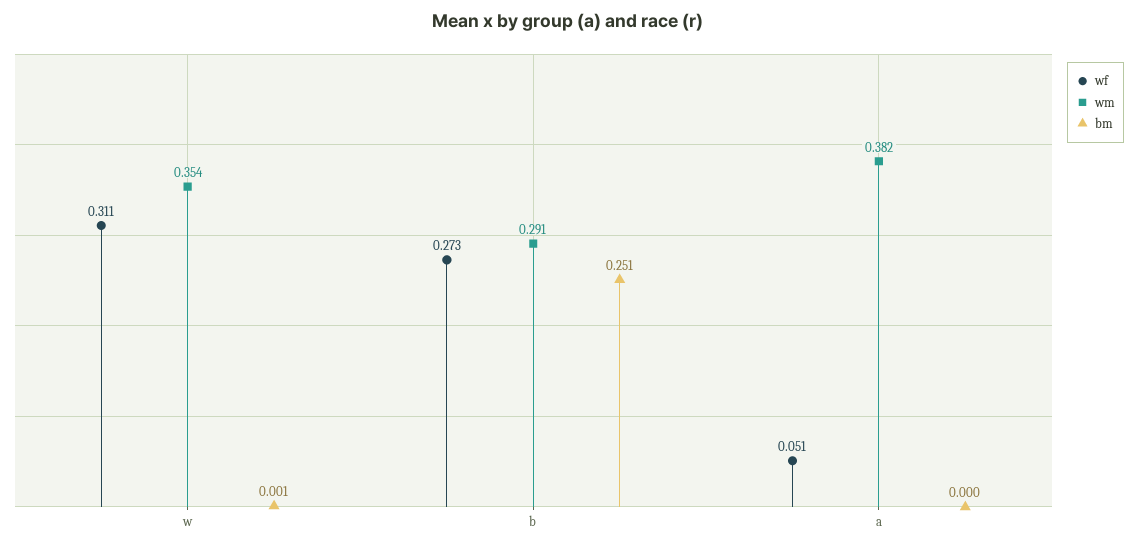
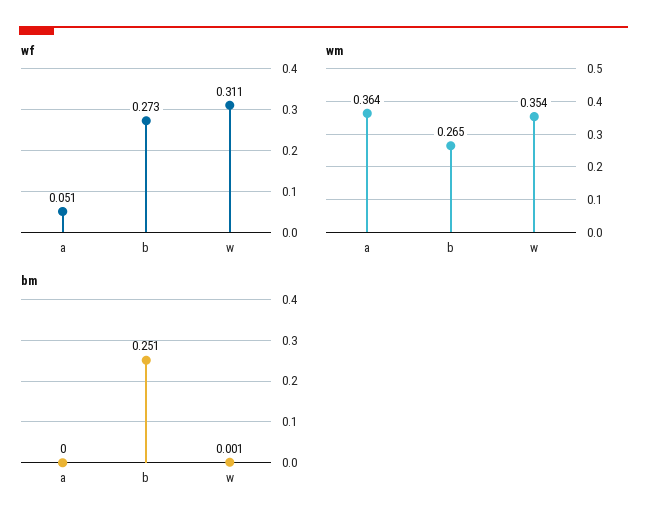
wm, b: 0.291 -> 0.265
wm, a: 0.382 -> 0.364

